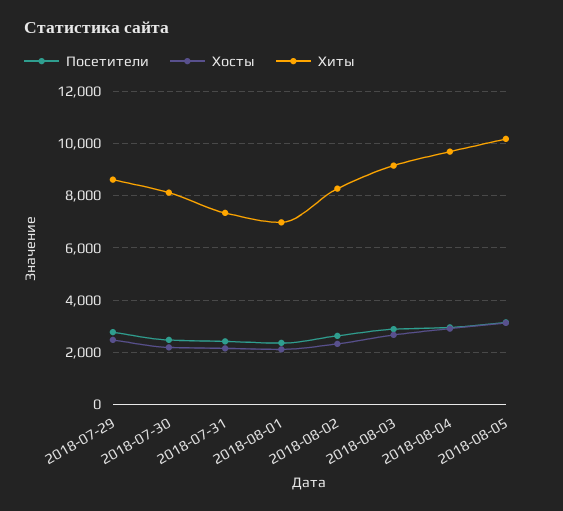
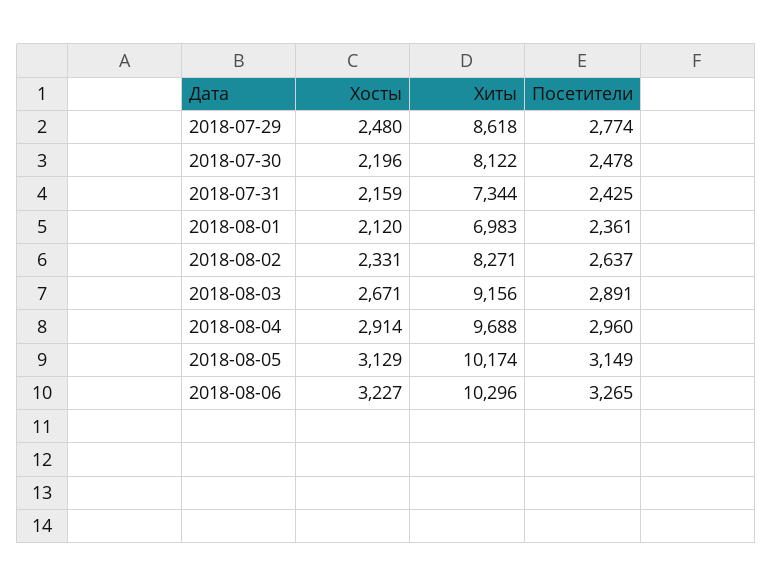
Хосты, 2018-08-06: none -> 3227
Хиты, 2018-08-06: none -> 10296
Посетители, 2018-08-06: none -> 3265

